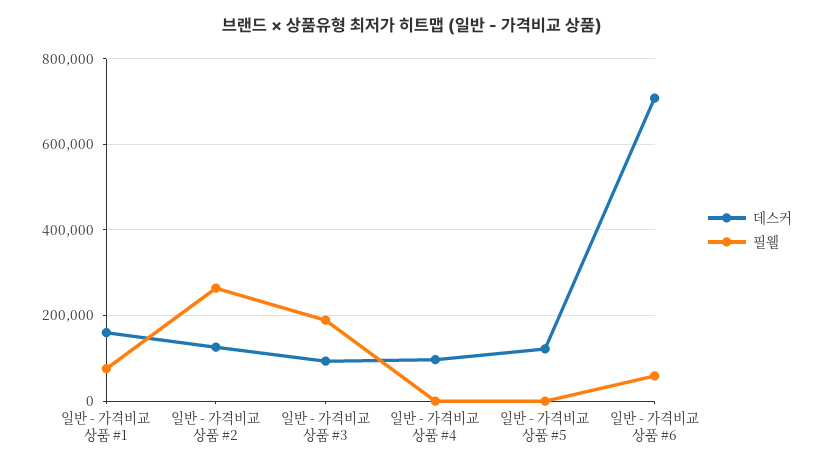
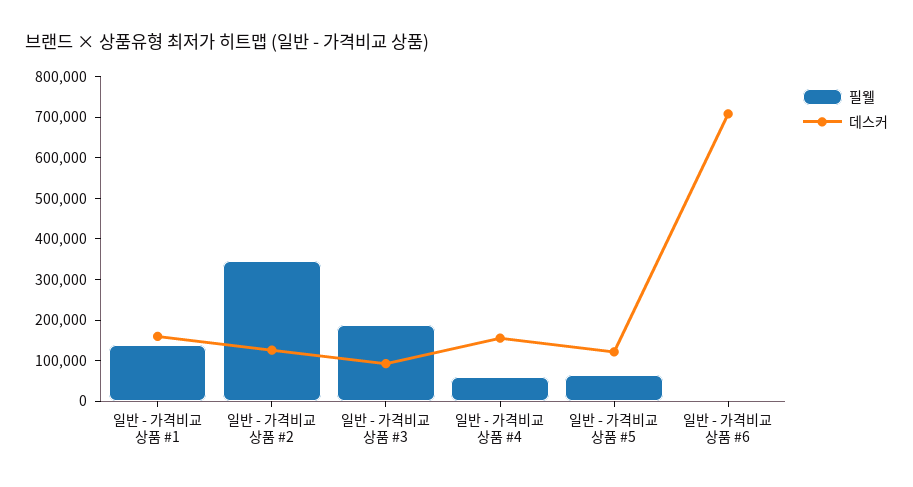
필웰, 일반 - 가격비교 상품 #1: 80000 -> 140000
필웰, 일반 - 가격비교 상품 #2: 260000 -> 340000
데스커, 일반 - 가격비교 상품 #4: 100000 -> 160000
필웰, 일반 - 가격비교 상품 #4: 0 -> 60000
필웰, 일반 - 가격비교 상품 #5: 0 -> 60000
필웰, 일반 - 가격비교 상품 #6: 60000 -> 0

